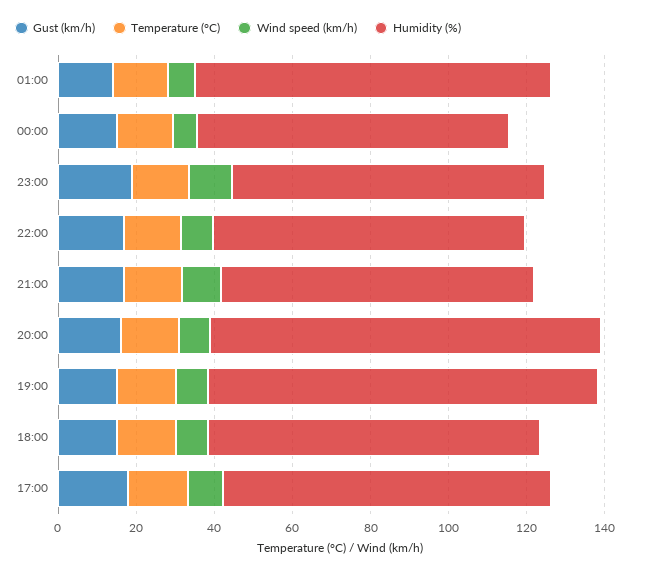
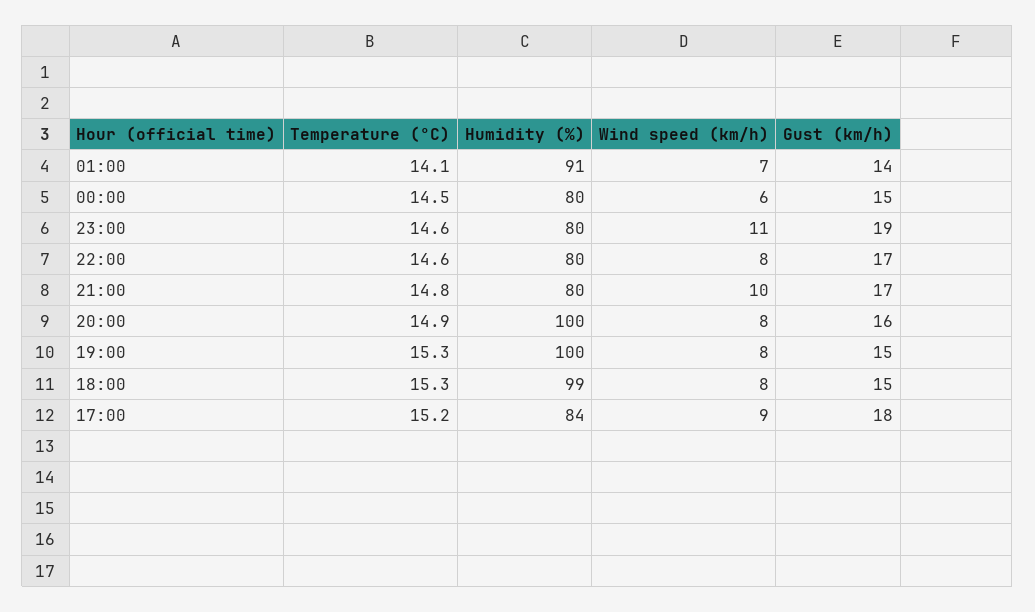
Humidity (%), 18:00: 85 -> 99

